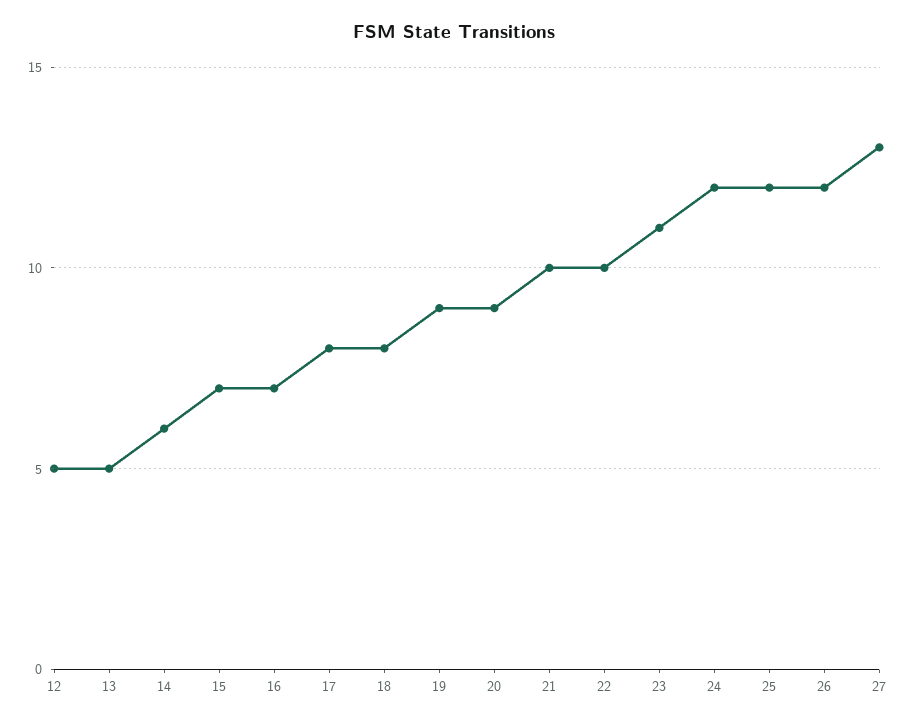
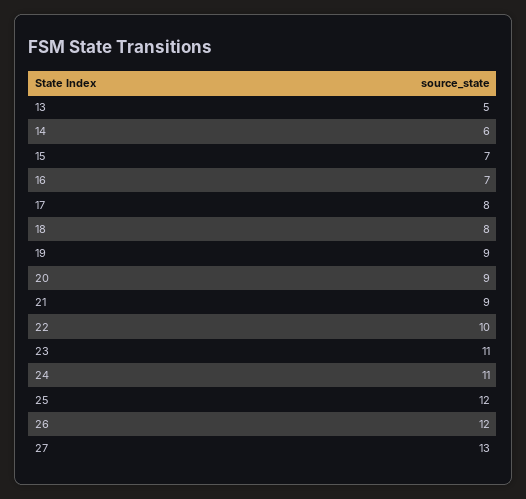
12: 5 -> none
21: 10 -> 9
24: 12 -> 11

